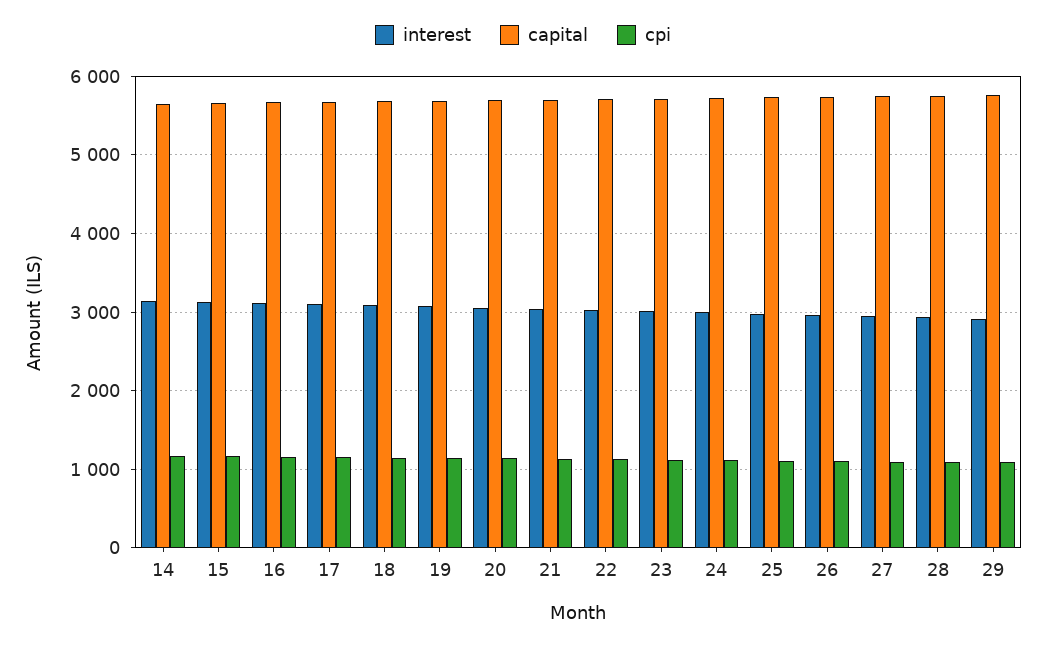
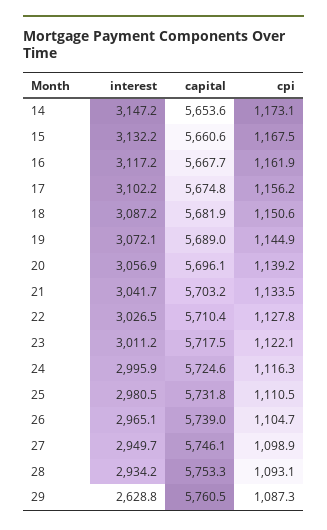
interest, 29: 2900 -> 2628.8

